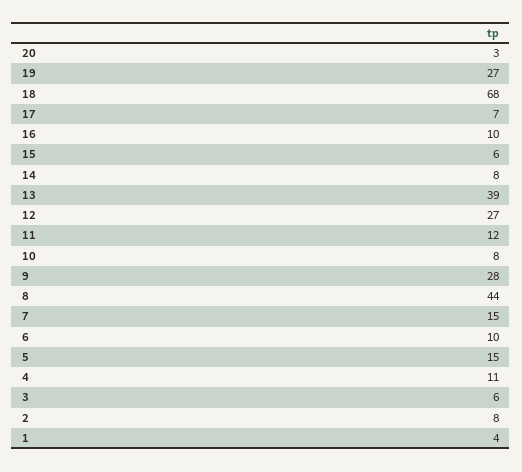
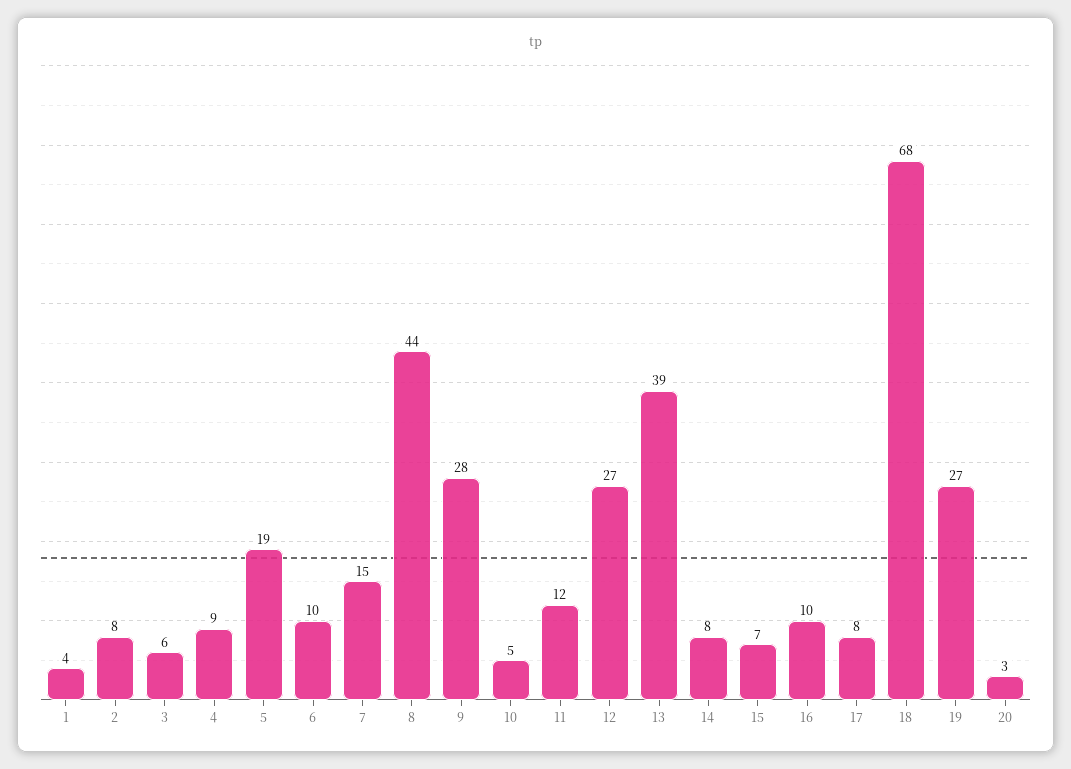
17: 7 -> 8
15: 6 -> 7
10: 8 -> 5
5: 15 -> 19
4: 11 -> 9

